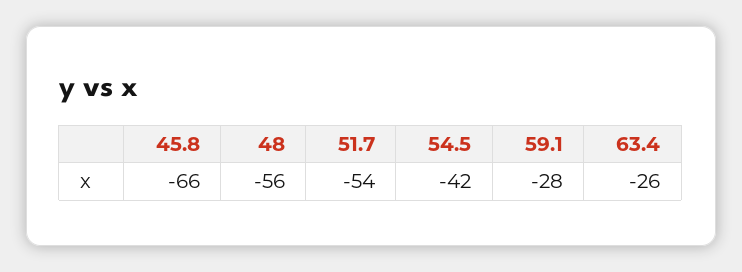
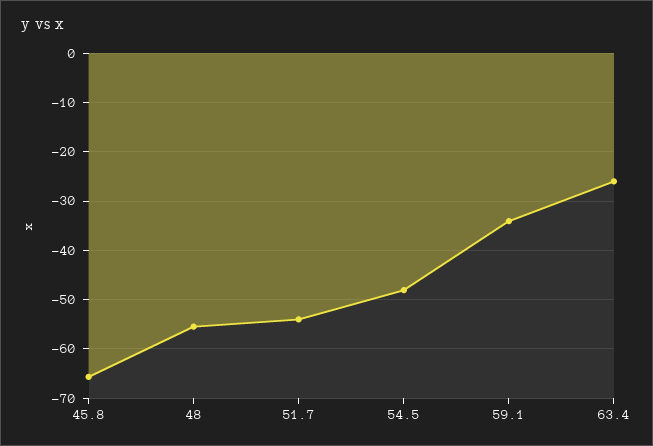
54.5: -42 -> -48
59.1: -28 -> -34

